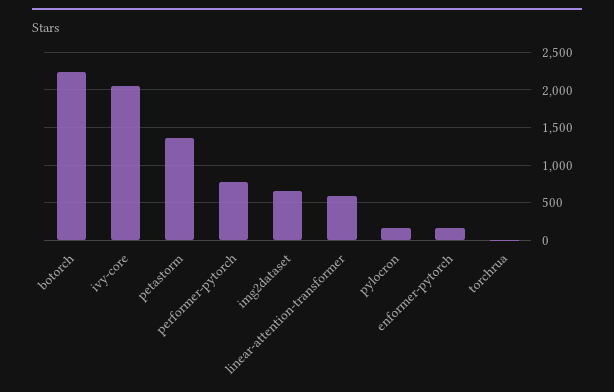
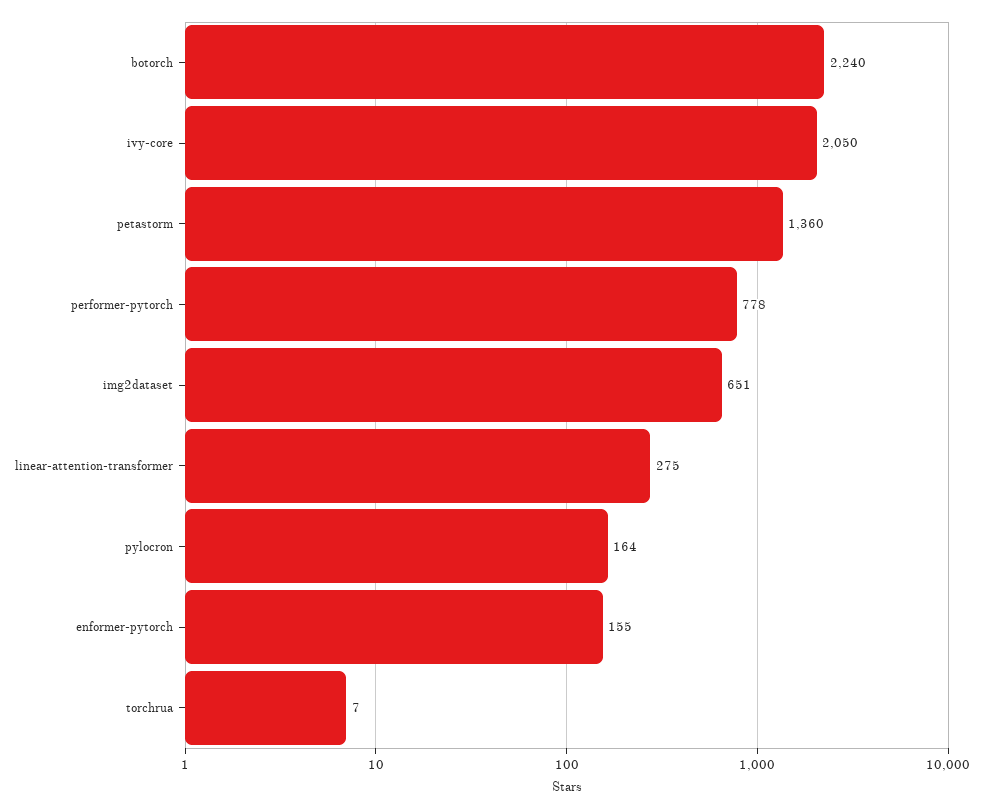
linear-attention-transformer: 600 -> 275

